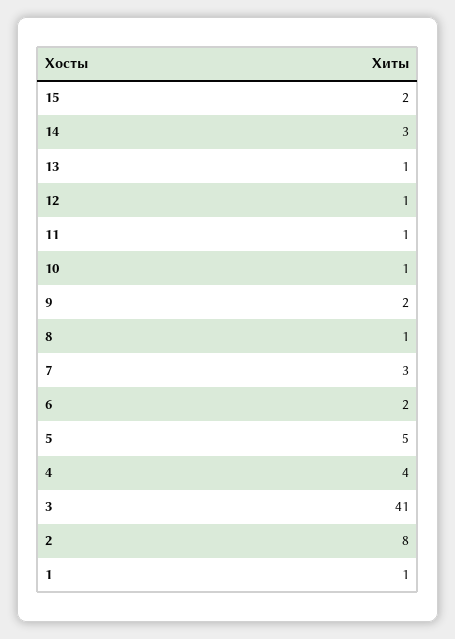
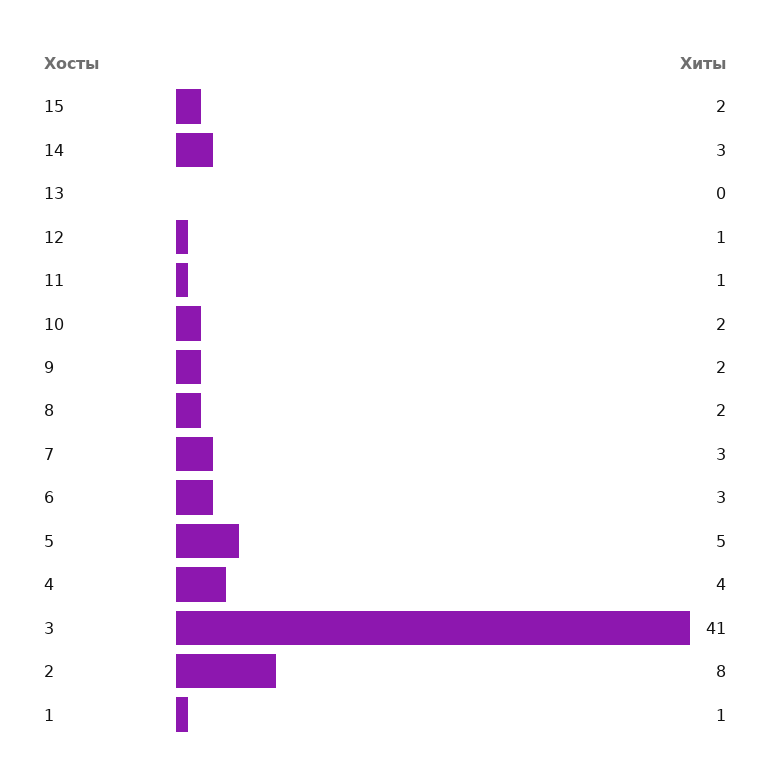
13: 1 -> 0
10: 1 -> 2
8: 1 -> 2
6: 2 -> 3

